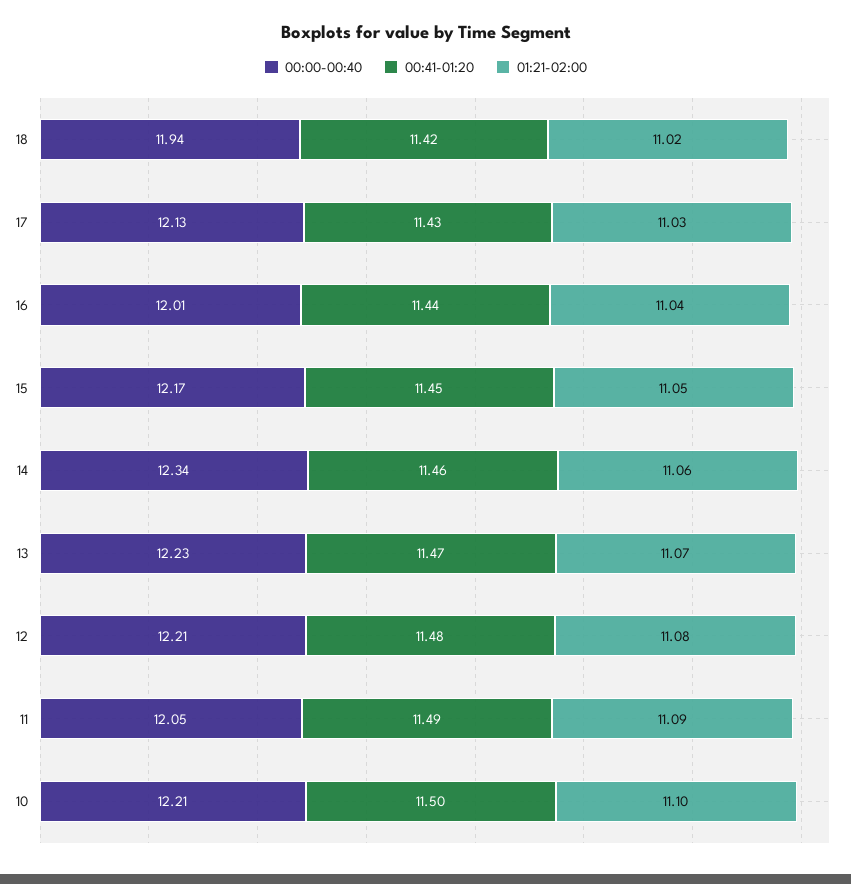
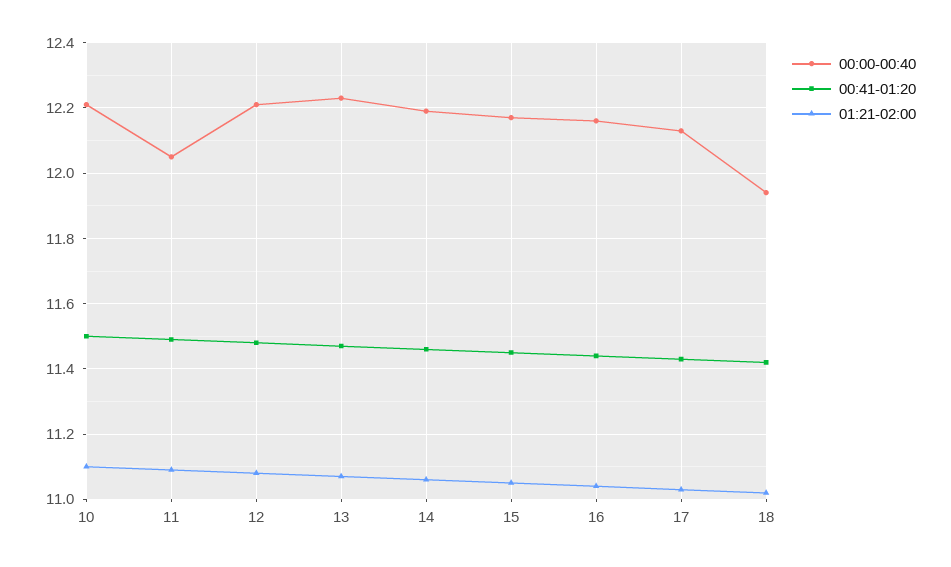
00:00-00:40, 16: 12.01 -> 12.15
00:00-00:40, 14: 12.34 -> 12.2

